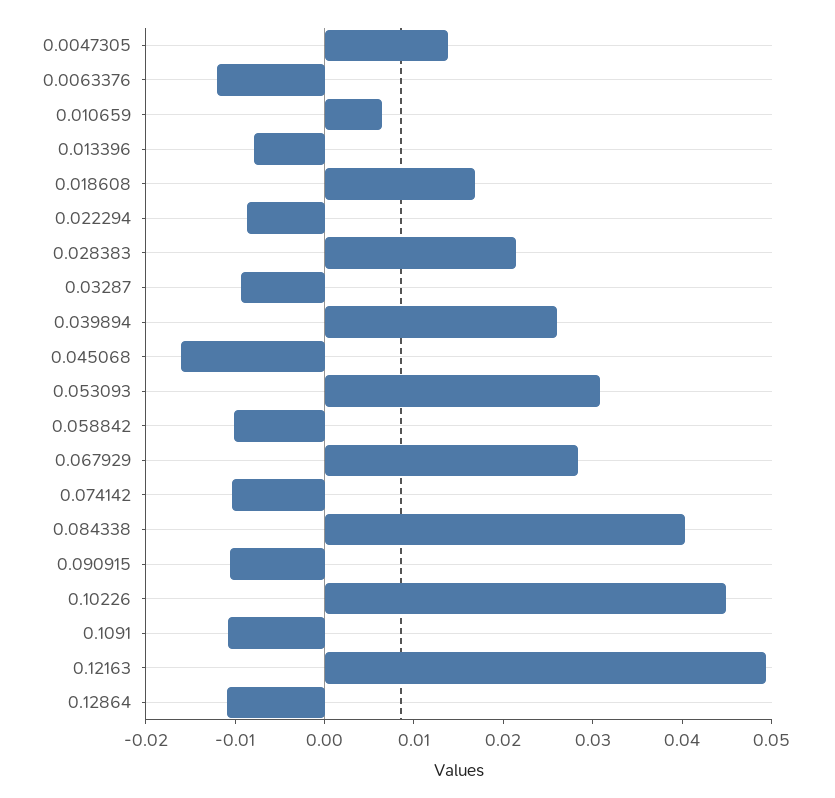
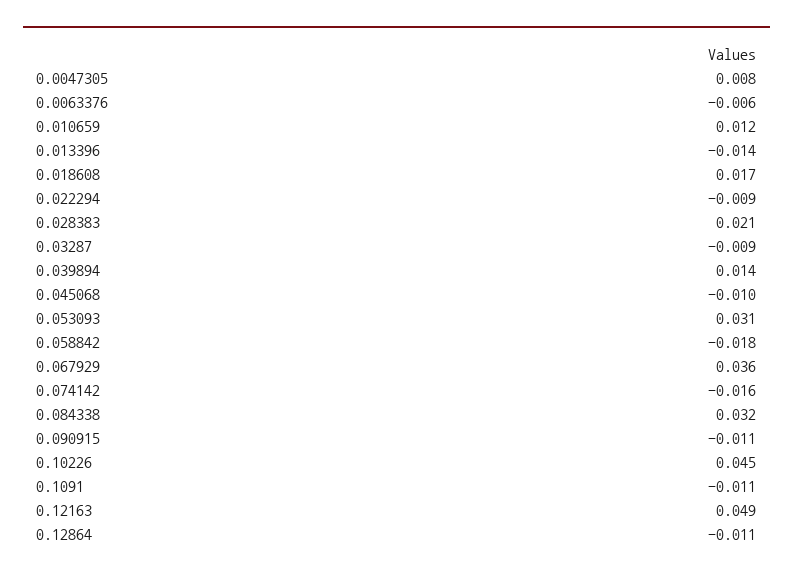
0.0047305: 0.014 -> 0.008
0.0063376: -0.012 -> -0.006
0.010659: 0.006 -> 0.012
0.013396: -0.008 -> -0.014
0.039894: 0.026 -> 0.014
0.045068: -0.016 -> -0.01
0.058842: -0.01 -> -0.018
0.067929: 0.028 -> 0.036
0.074142: -0.01 -> -0.016
0.084338: 0.04 -> 0.032

